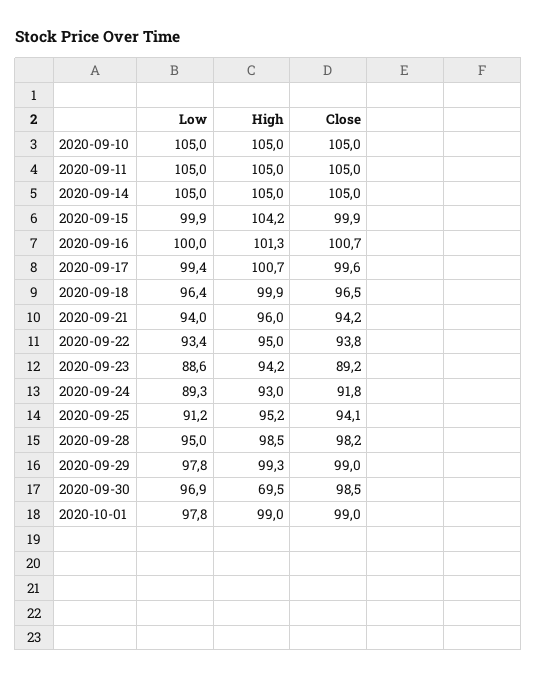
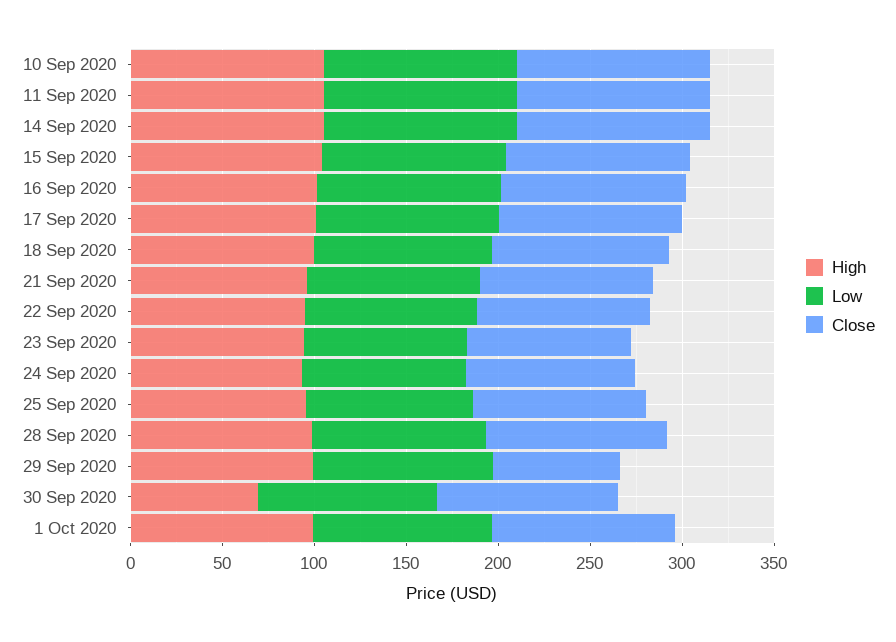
Close, 2020-09-29: 99 -> 70

